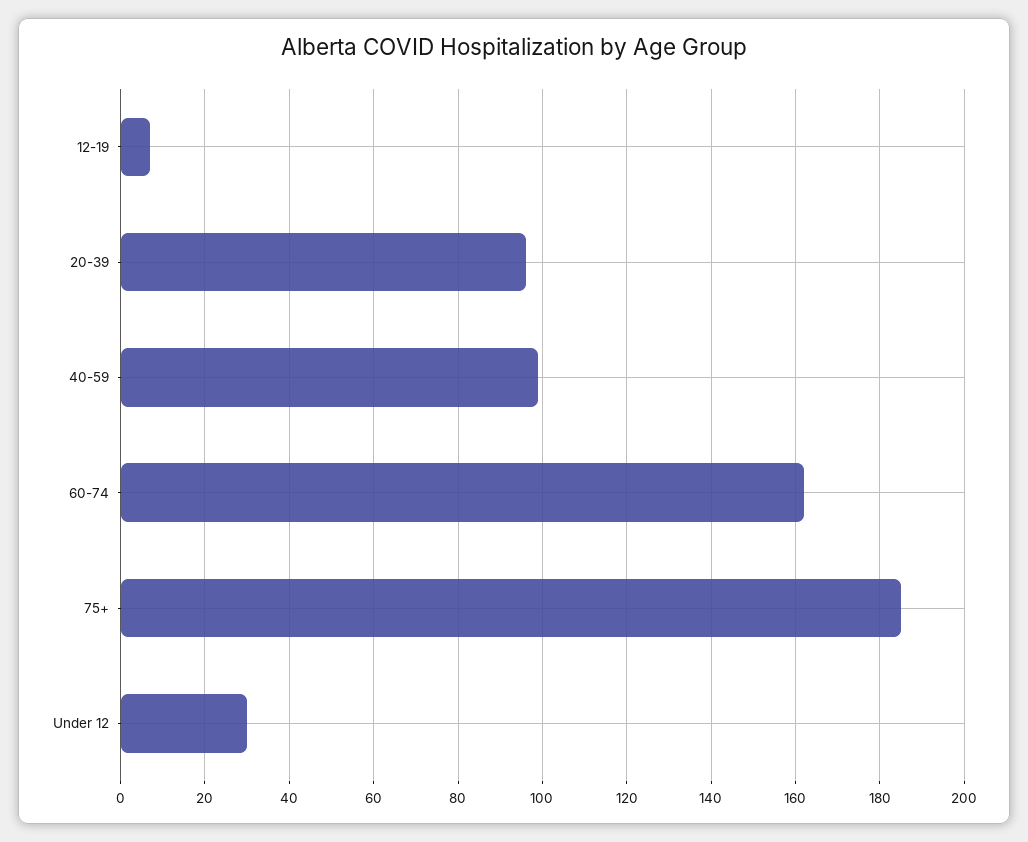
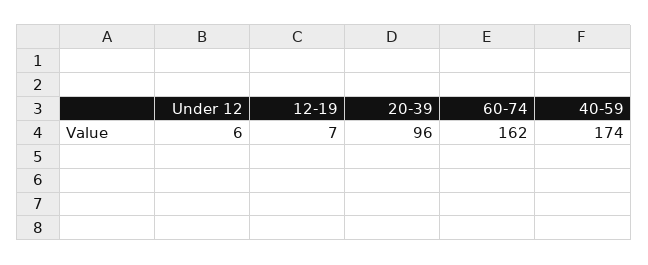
40-59: 100 -> 174
75+: 185 -> none
Under 12: 30 -> 6

